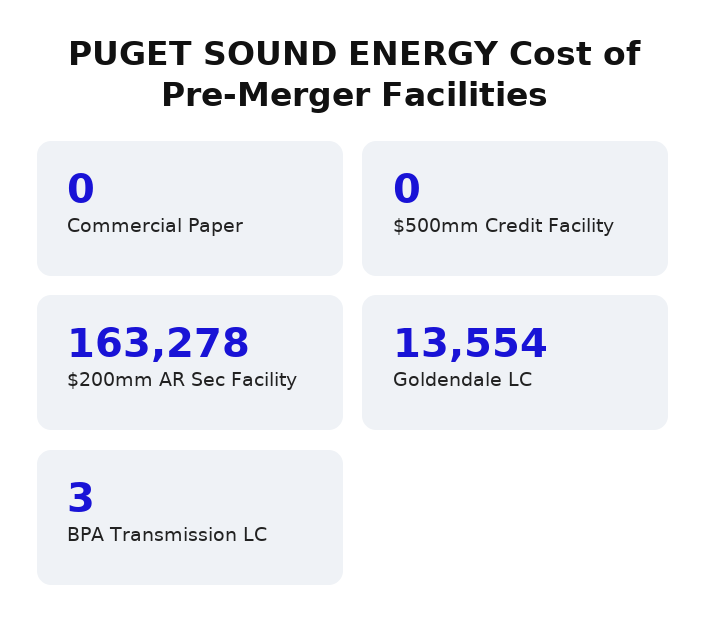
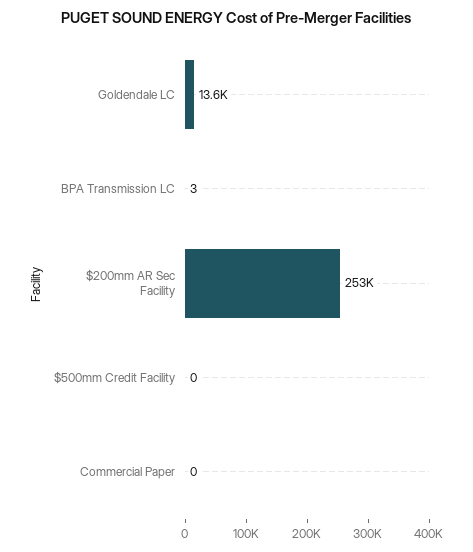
$200mm AR Sec Facility: 163278 -> 253000

